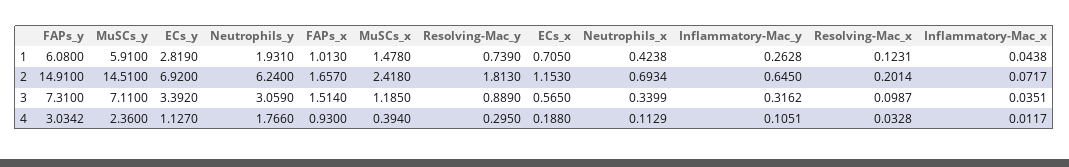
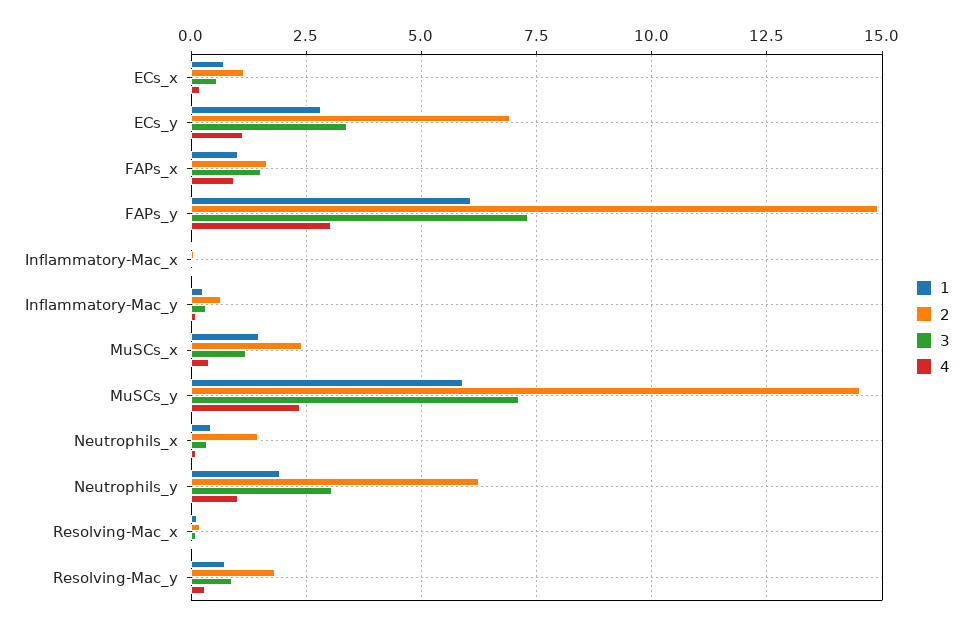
2, Neutrophils_x: 0.6934 -> 1.5
4, Neutrophils_y: 1.766 -> 1

